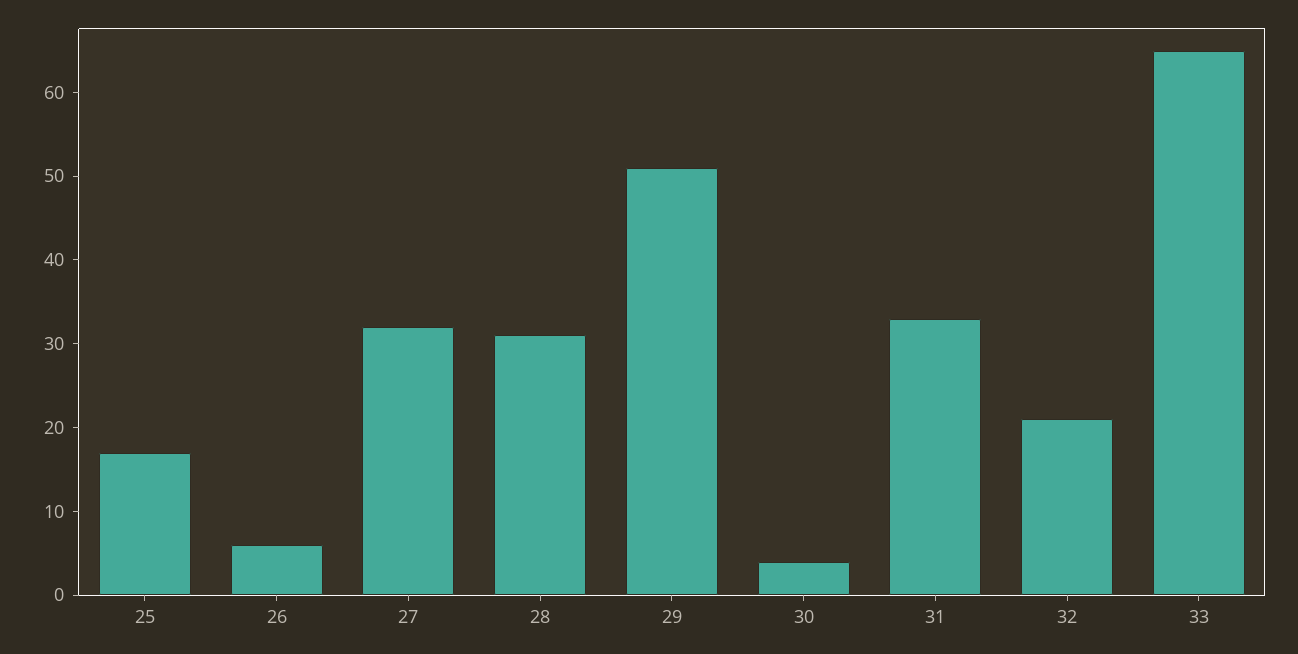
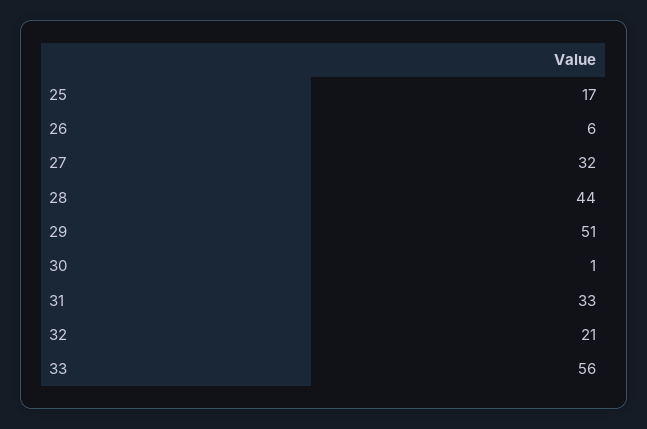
28: 31 -> 44
30: 4 -> 1
33: 65 -> 56

